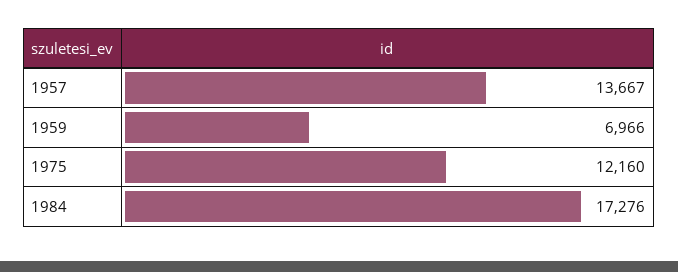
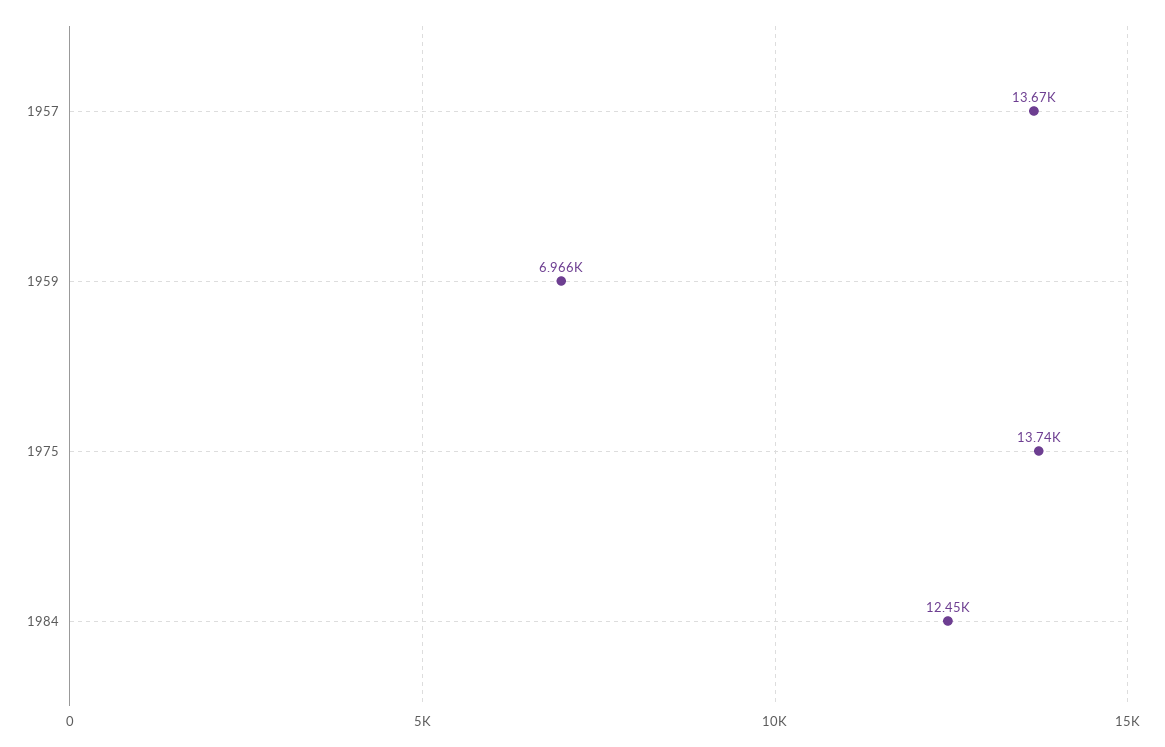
1975: 12160 -> 13740
1984: 17276 -> 12450

